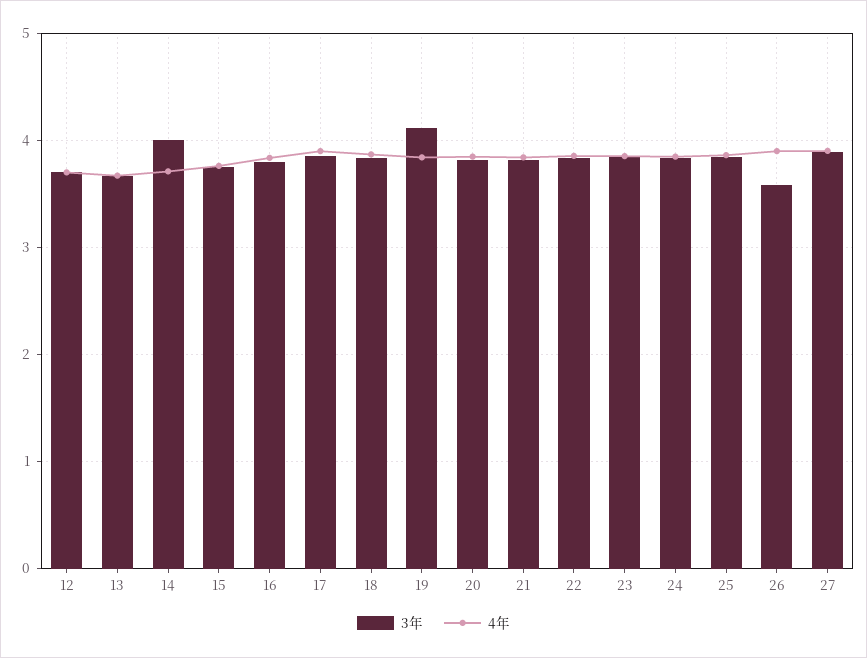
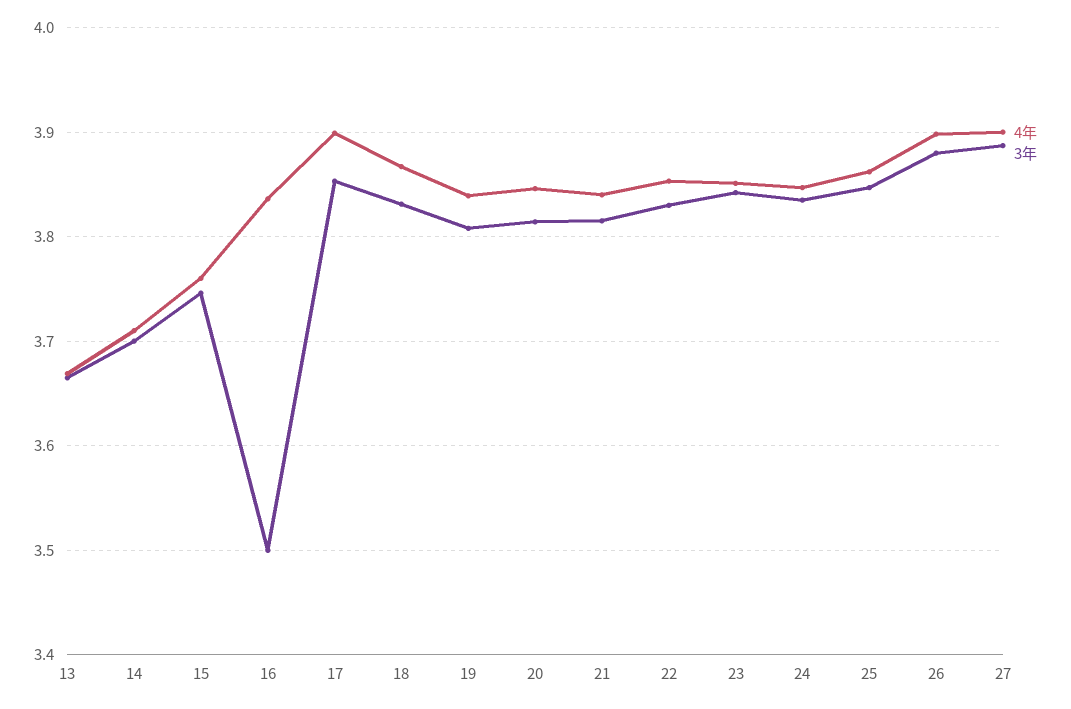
3年, 12: 3.7 -> none
4年, 12: 3.7 -> none
3年, 14: 4 -> 3.7
3年, 16: 3.8 -> 3.5
3年, 19: 4.1 -> 3.81
3年, 26: 3.6 -> 3.88

